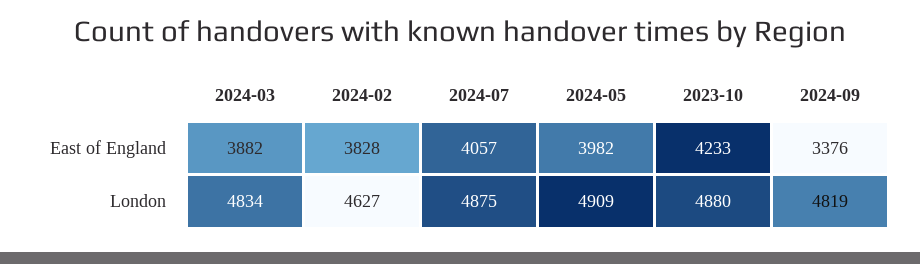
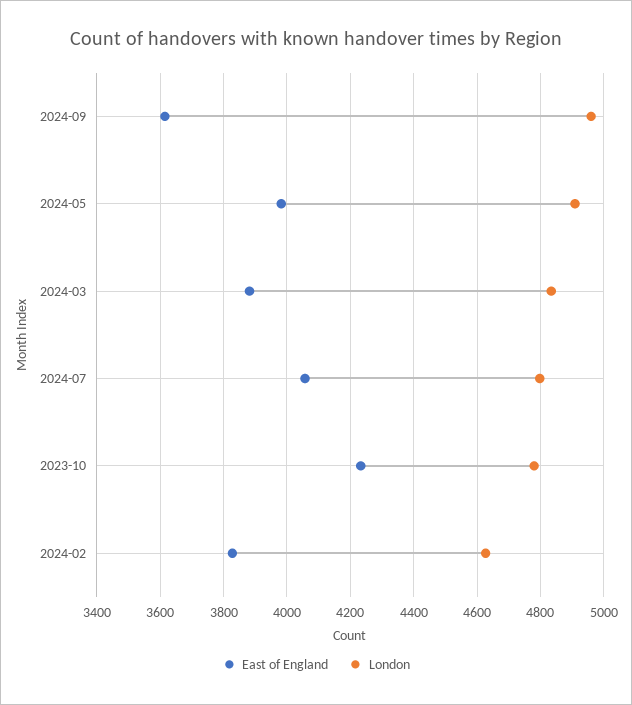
East of England, 2024-09: 3376 -> 3620
London, 2024-07: 4875 -> 4800
London, 2023-10: 4880 -> 4780
London, 2024-09: 4819 -> 4960

